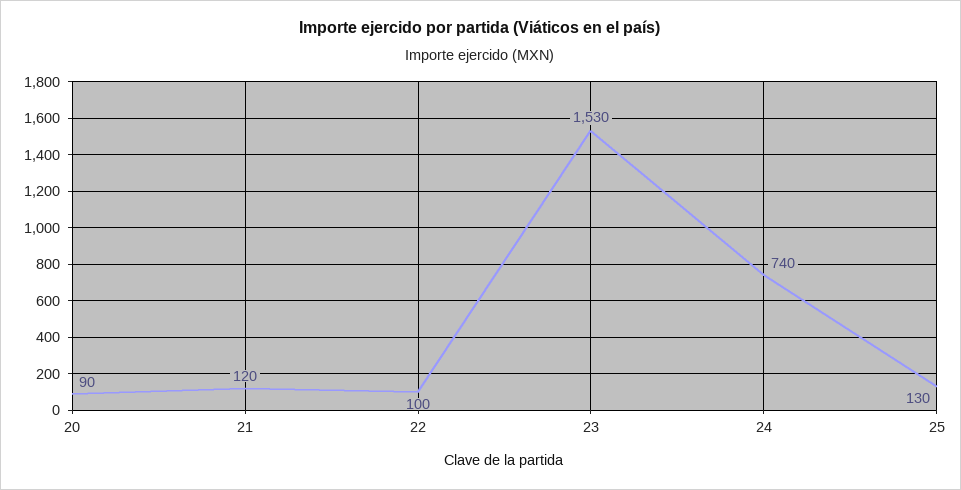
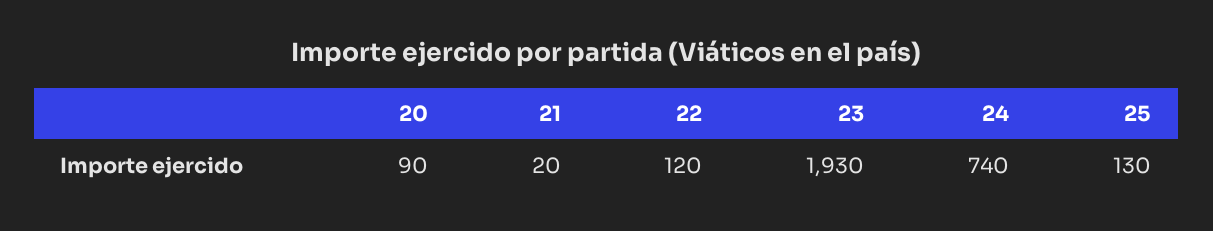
21: 120 -> 20
22: 100 -> 120
23: 1530 -> 1930

